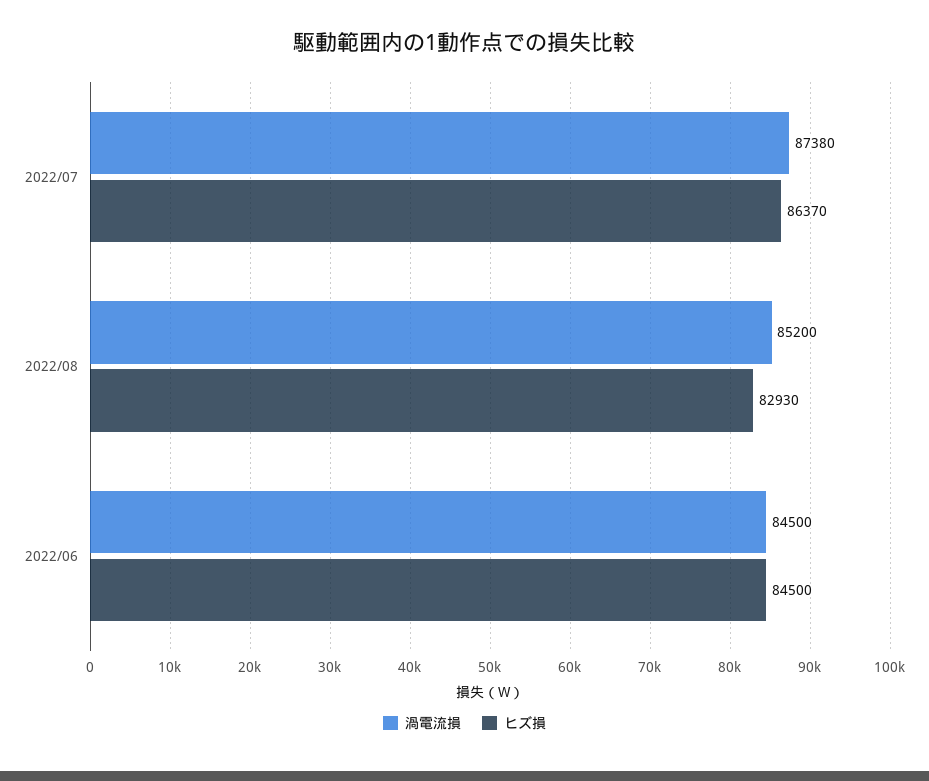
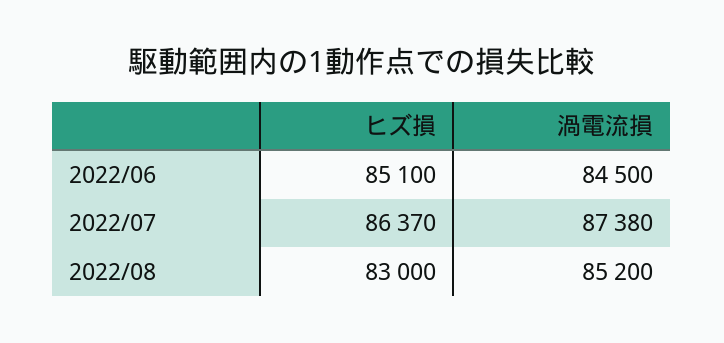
ヒズ損, 2022/08: 82930 -> 83000
ヒズ損, 2022/06: 84500 -> 85100

